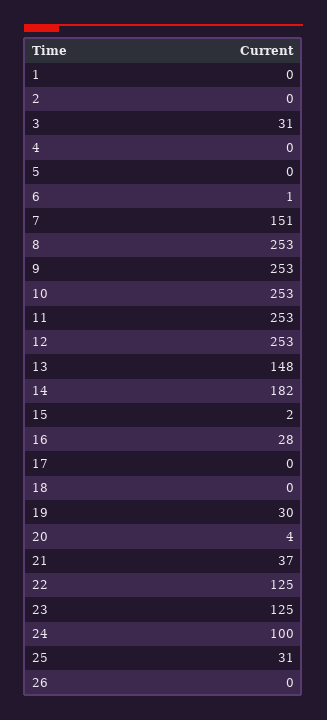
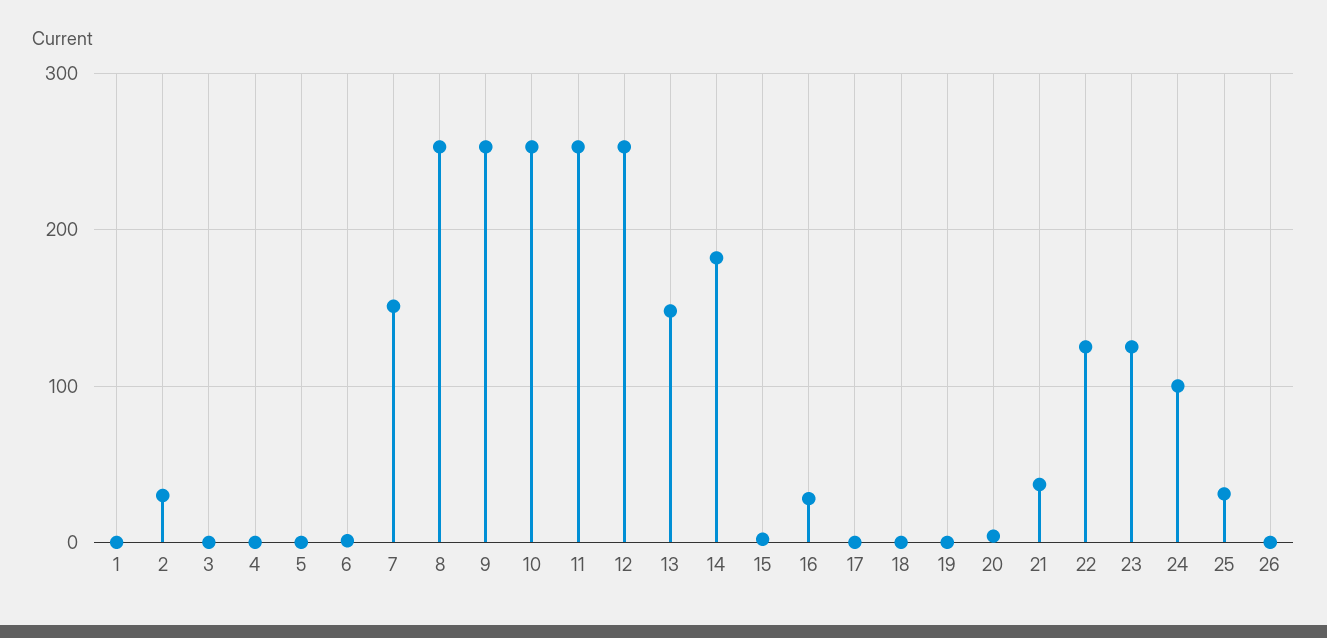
2: 0 -> 30
3: 31 -> 0
19: 30 -> 0

